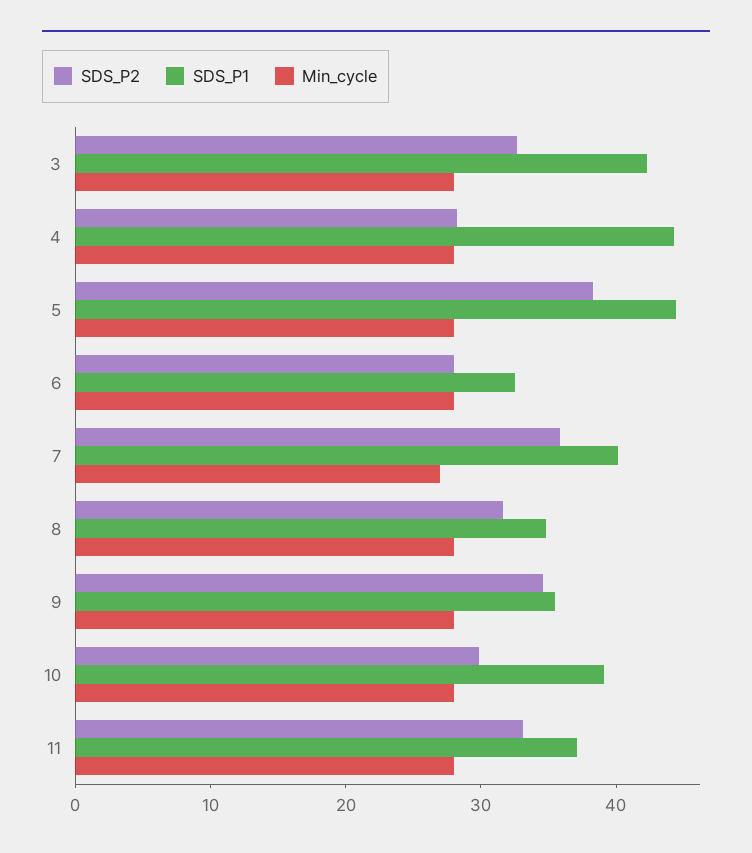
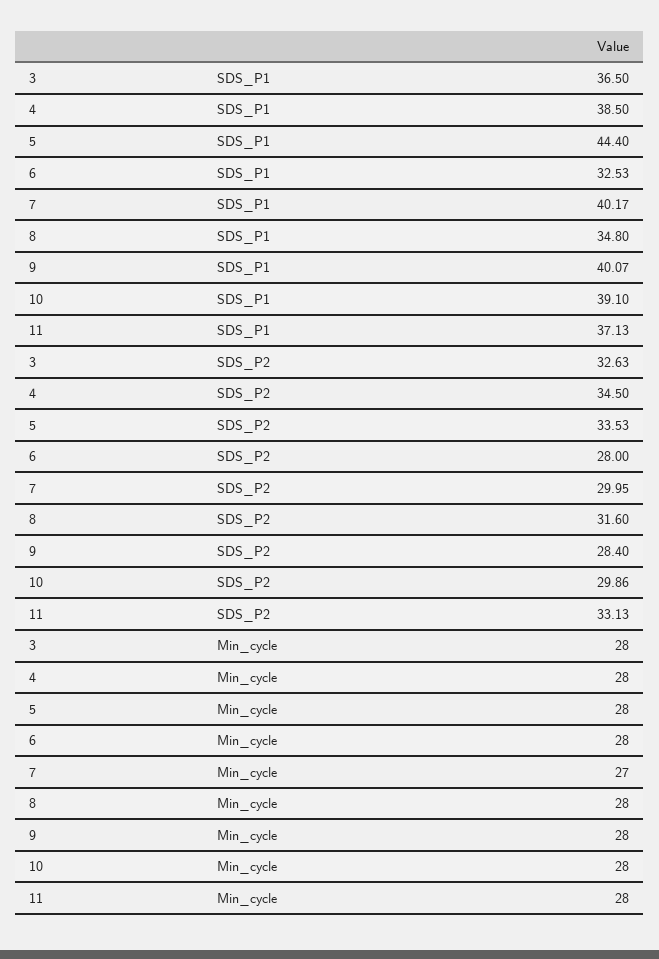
SDS_P1, 3: 42 -> 36.5
SDS_P2, 4: 28 -> 34.5
SDS_P1, 4: 44 -> 38.5
SDS_P2, 5: 38 -> 33.53
SDS_P2, 7: 36 -> 29.95
SDS_P2, 9: 34 -> 28.4
SDS_P1, 9: 36 -> 40.07

